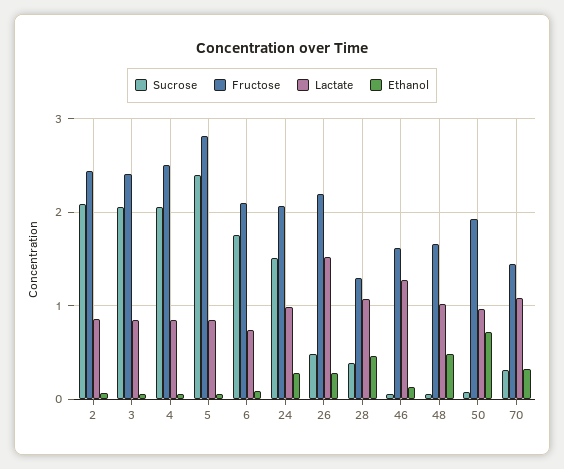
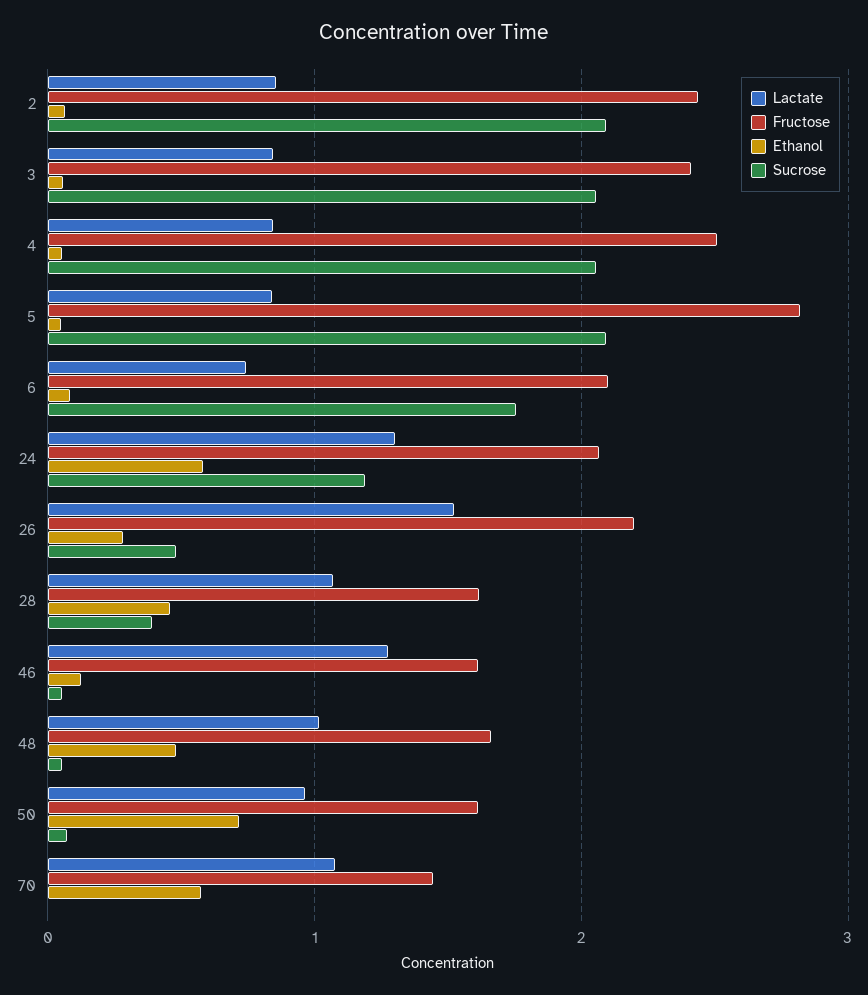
Sucrose, 5: 2.4 -> 2.1
Sucrose, 24: 1.5 -> 1.2
Lactate, 24: 1 -> 1.3
Ethanol, 24: 0.3 -> 0.6
Fructose, 28: 1.3 -> 1.6
Fructose, 50: 1.9 -> 1.6
Sucrose, 70: 0.3 -> 0
Ethanol, 70: 0.3 -> 0.6

